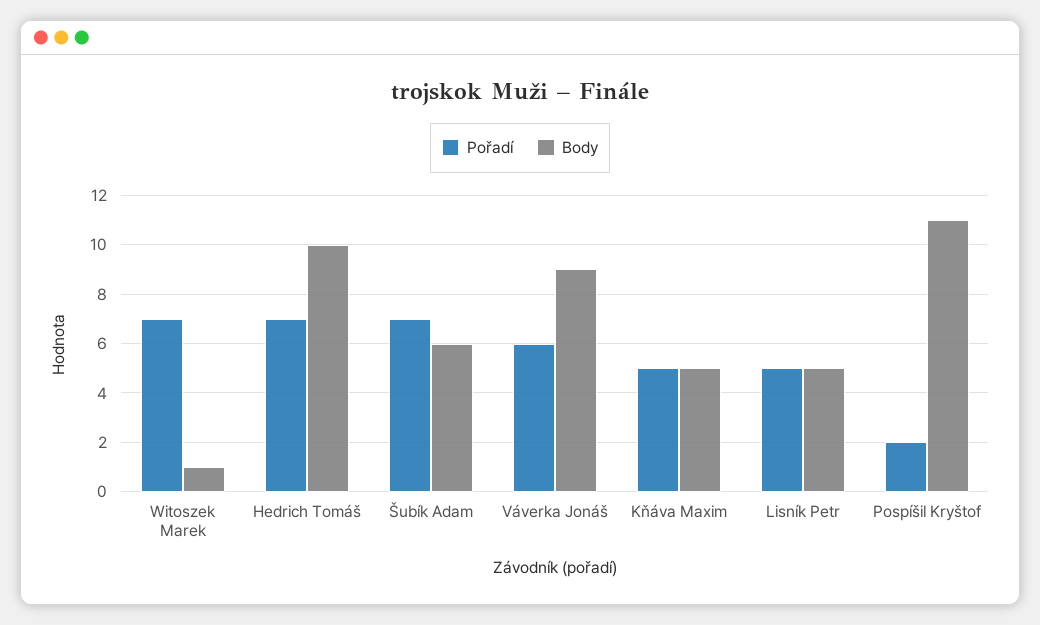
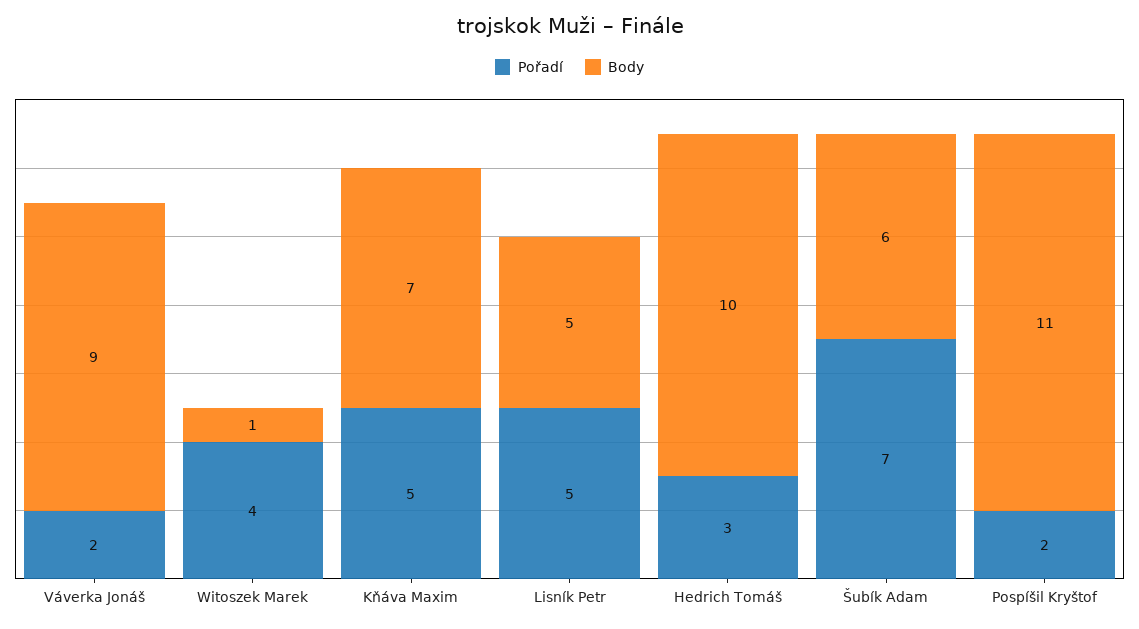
Pořadí, Witoszek Marek: 7 -> 4
Pořadí, Hedrich Tomáš: 7 -> 3
Pořadí, Váverka Jonáš: 6 -> 2
Body, Kňáva Maxim: 5 -> 7

